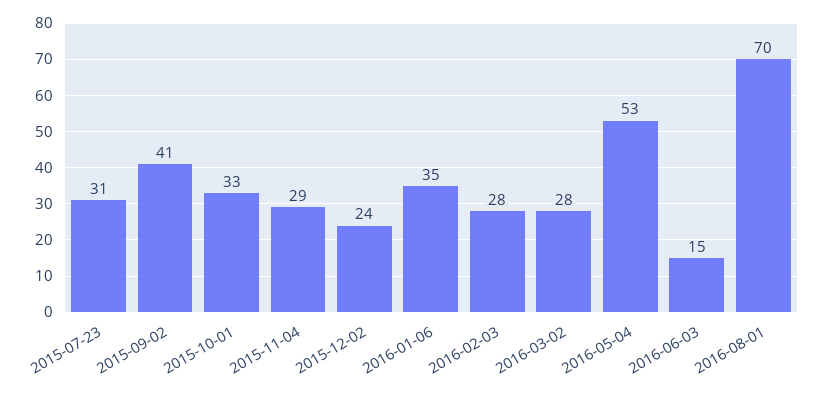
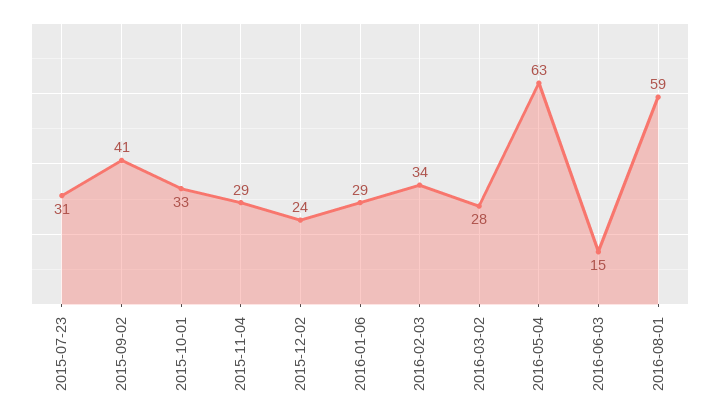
2016-01-06: 35 -> 29
2016-02-03: 28 -> 34
2016-05-04: 53 -> 63
2016-08-01: 70 -> 59

